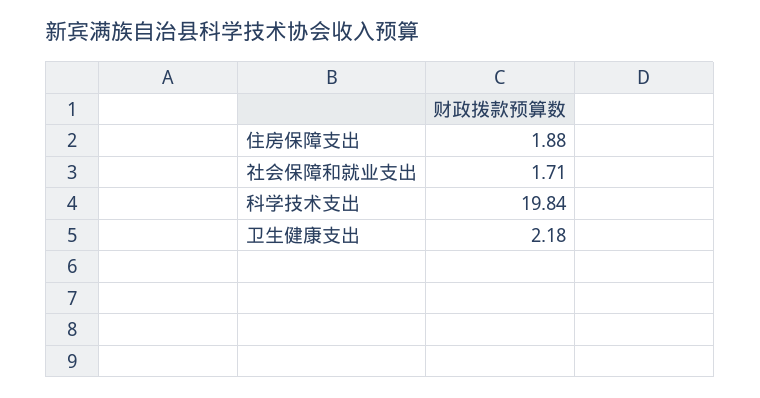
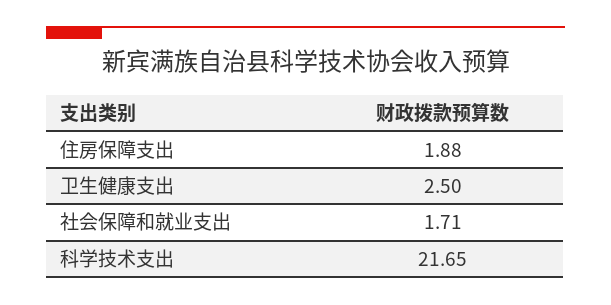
科学技术支出: 19.84 -> 21.65
卫生健康支出: 2.18 -> 2.5

